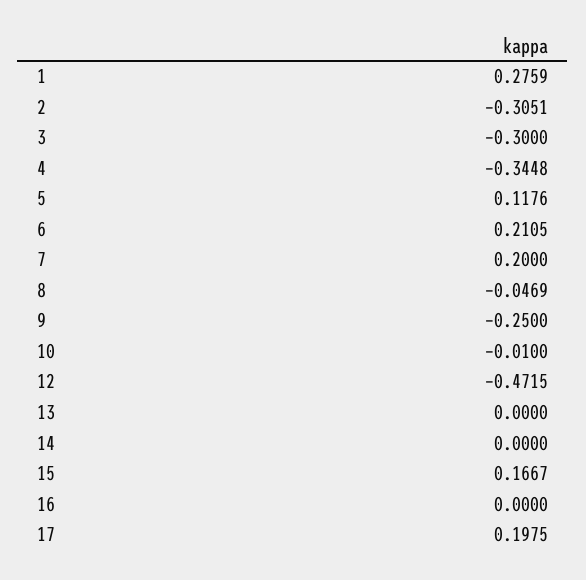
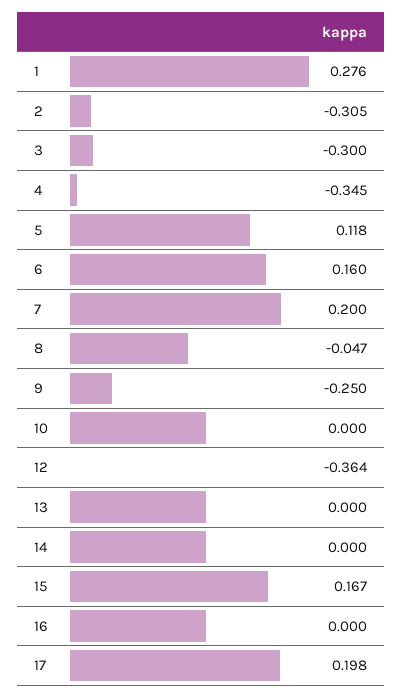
6: 0.2105 -> 0.16
10: -0.01 -> 0
12: -0.4715 -> -0.364

